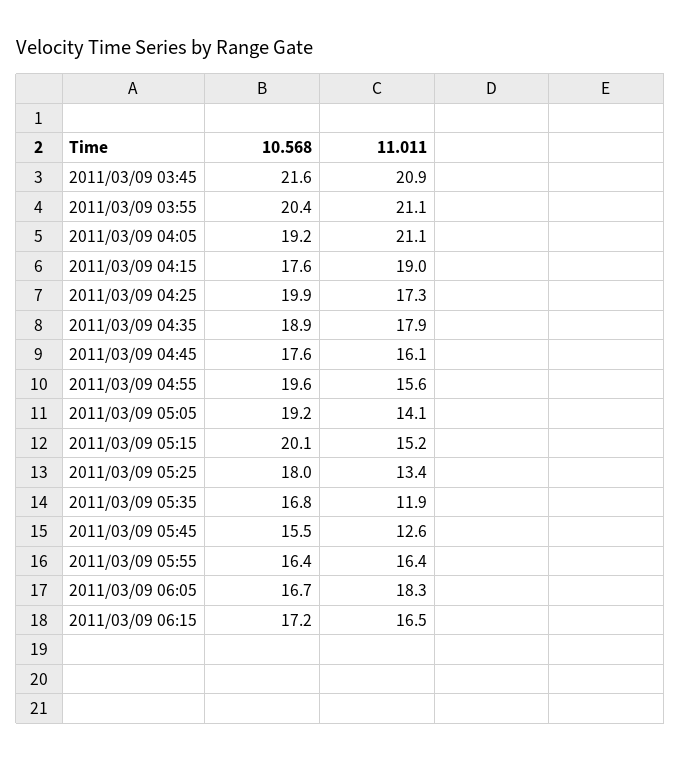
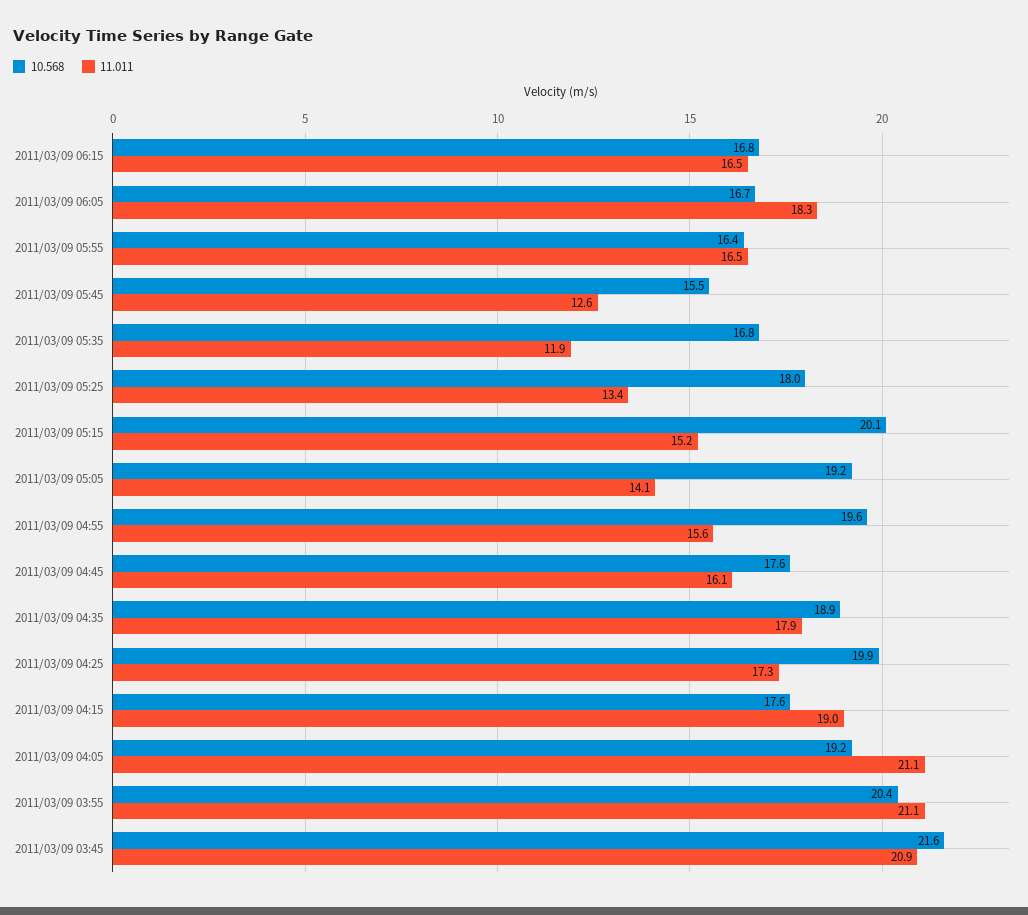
11.011, 2011/03/09 05:55: 16.4 -> 16.5
10.568, 2011/03/09 06:15: 17.2 -> 16.8

